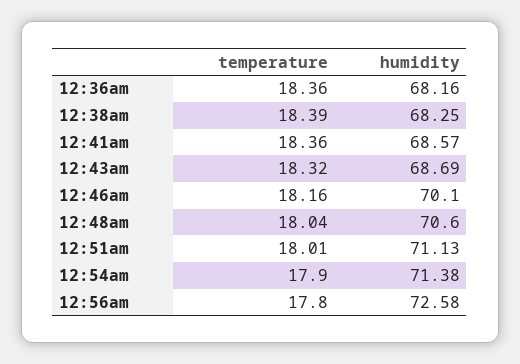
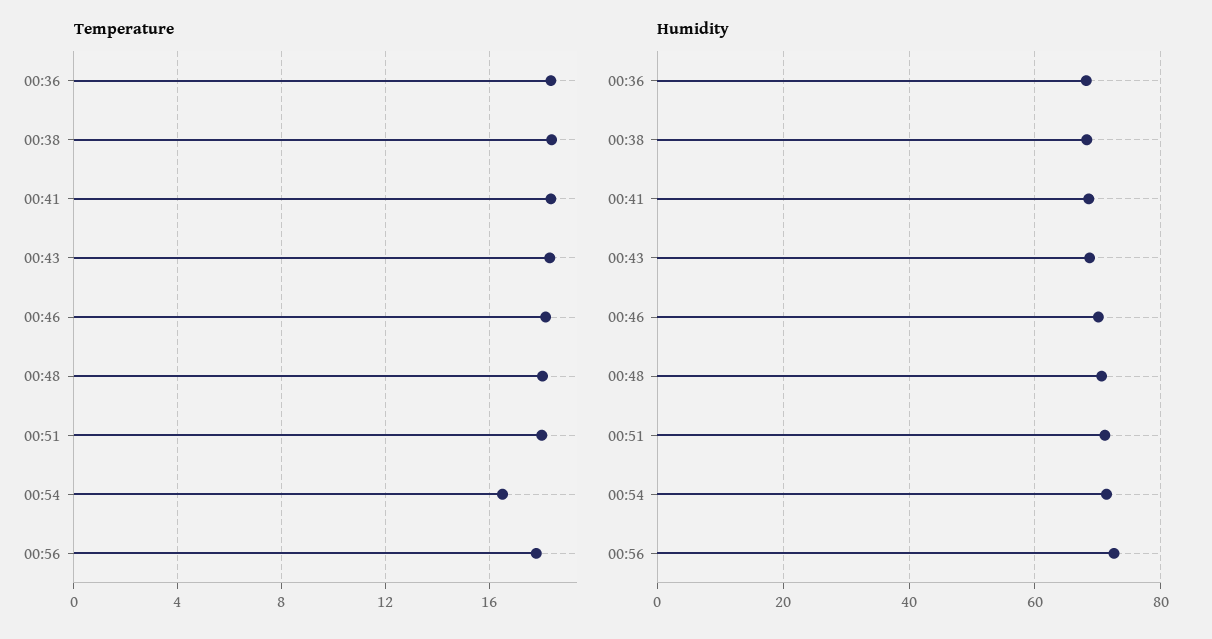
temperature, 12:54am: 17.9 -> 16.5

